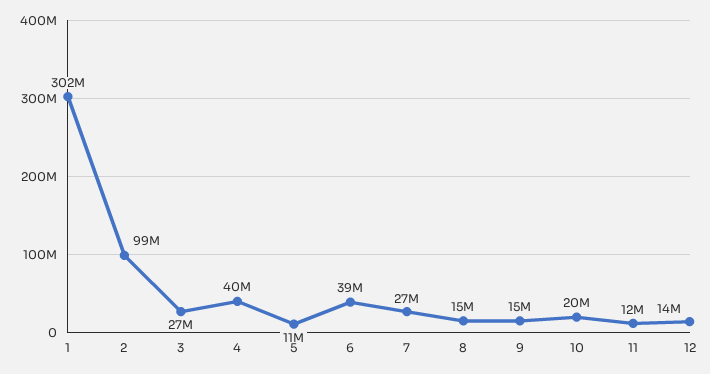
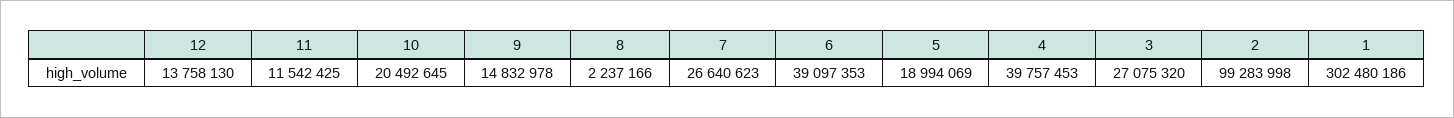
5: 11000000 -> 18994069
8: 15000000 -> 2237166

